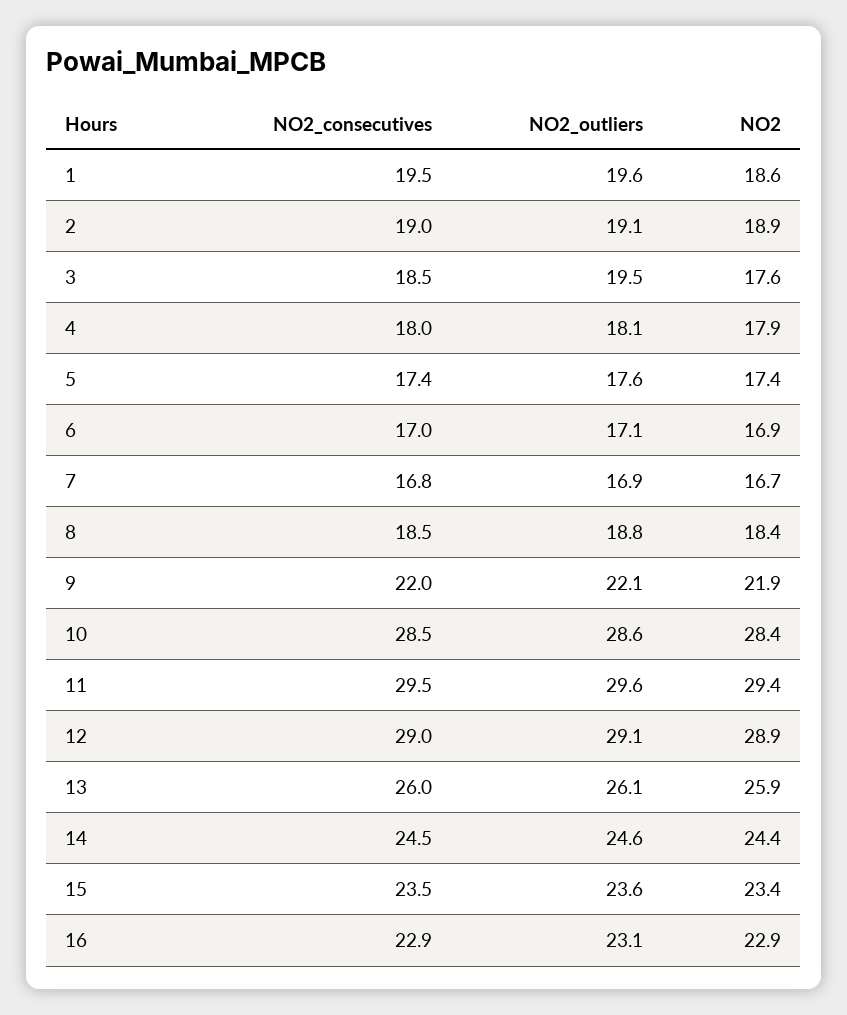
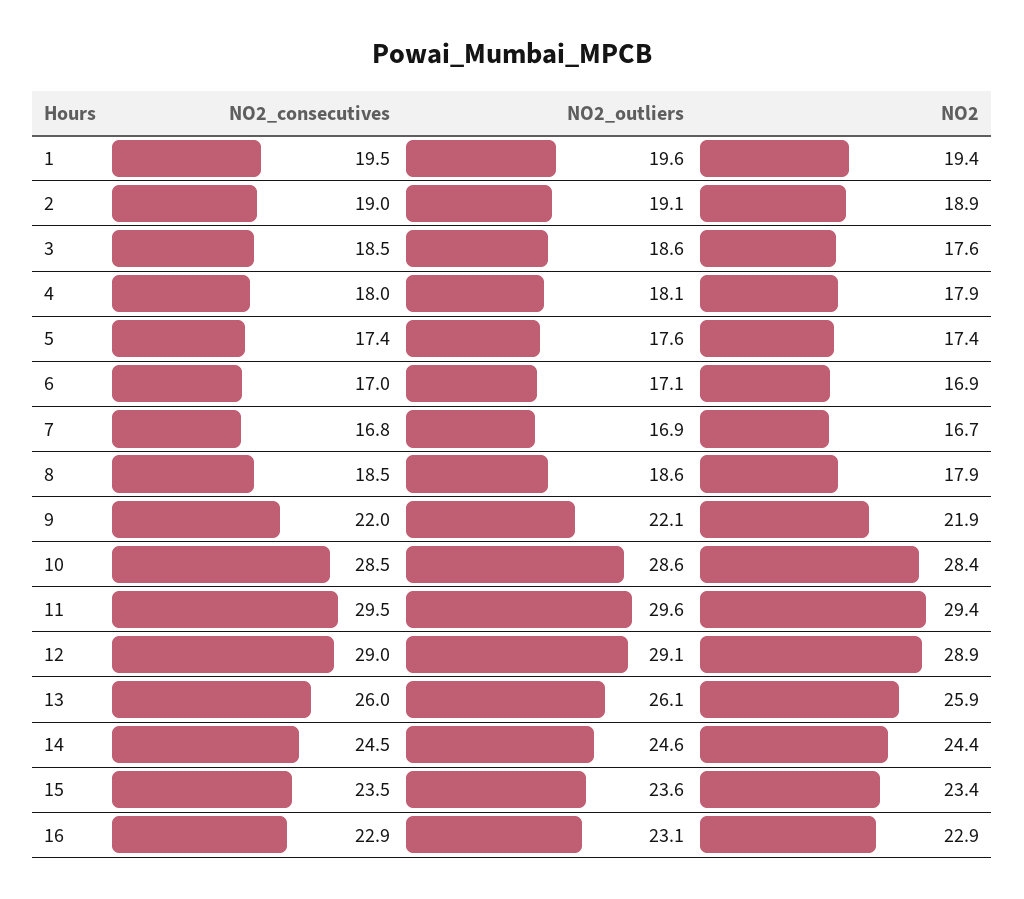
NO2, 1: 18.6 -> 19.4
NO2_outliers, 3: 19.5 -> 18.6
NO2_outliers, 8: 18.8 -> 18.6
NO2, 8: 18.4 -> 17.9

